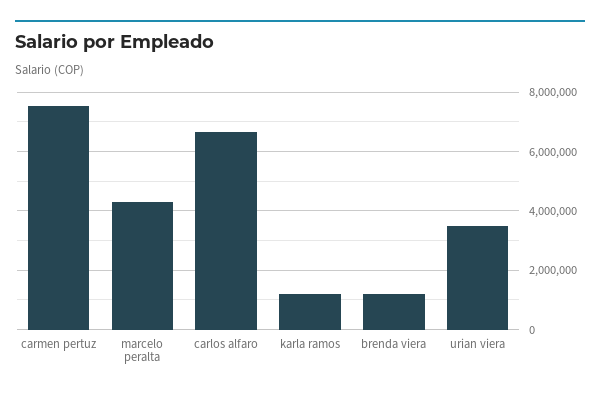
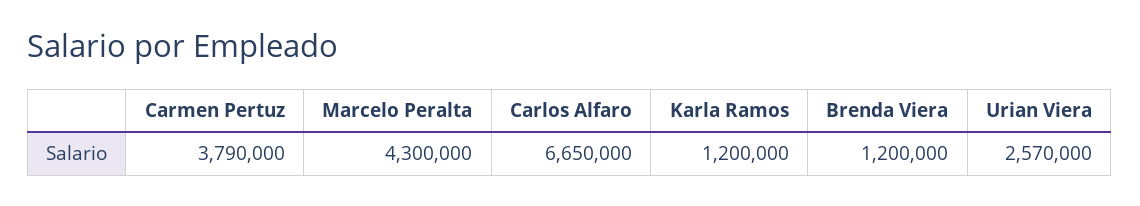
carmen pertuz: 7500000 -> 3790000
urian viera: 3500000 -> 2570000

